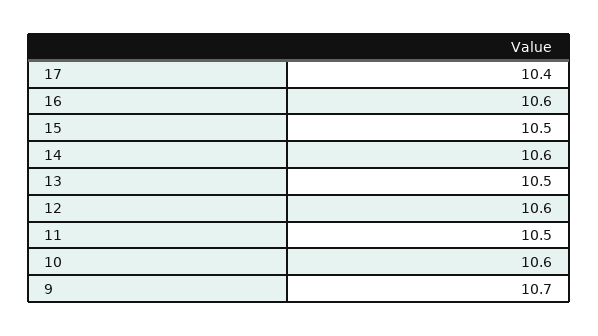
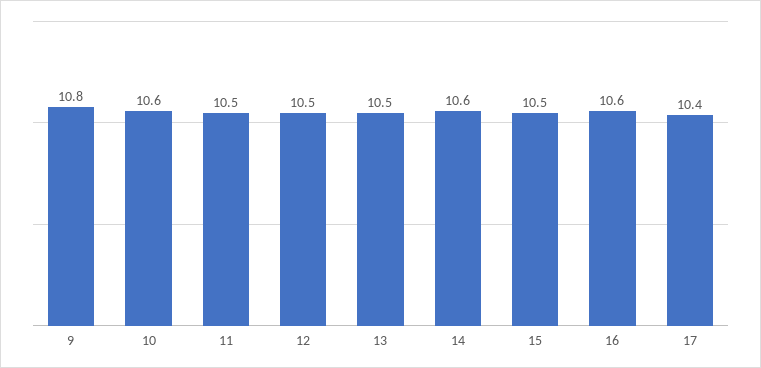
12: 10.6 -> 10.5
9: 10.7 -> 10.8

